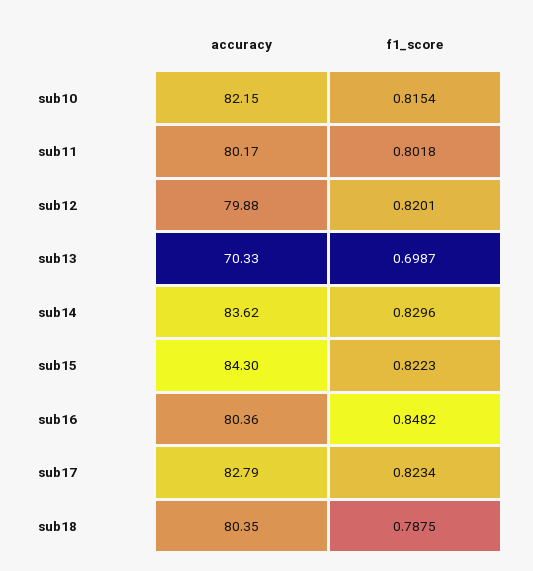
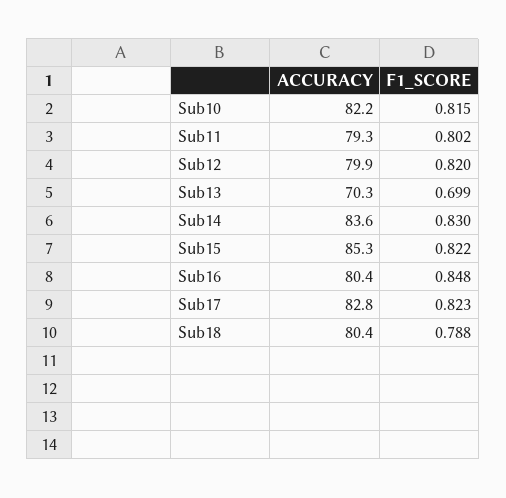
accuracy, sub11: 80.17 -> 79.3
accuracy, sub15: 84.3 -> 85.3

